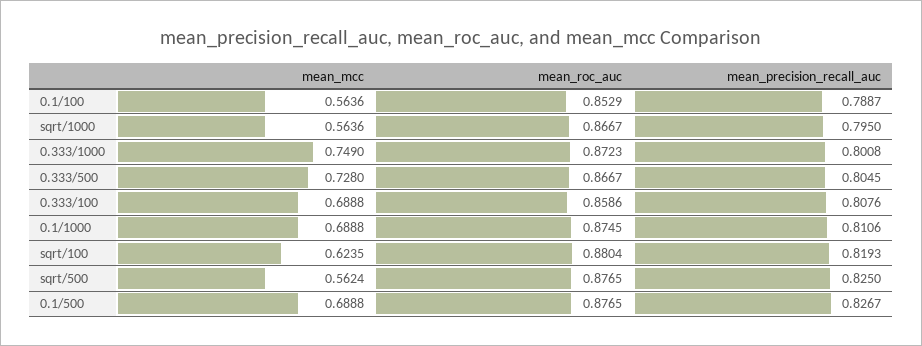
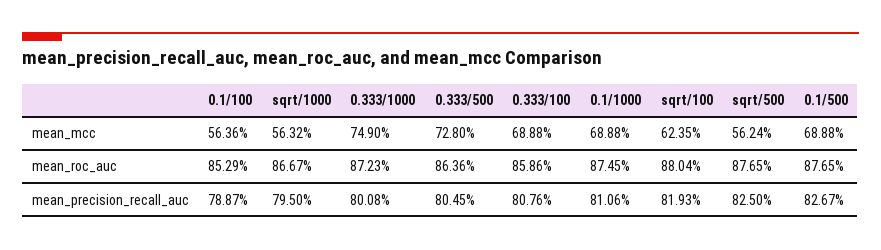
mean_mcc, sqrt/1000: 0.5636 -> 0.5632
mean_roc_auc, 0.333/500: 0.8667 -> 0.8636

